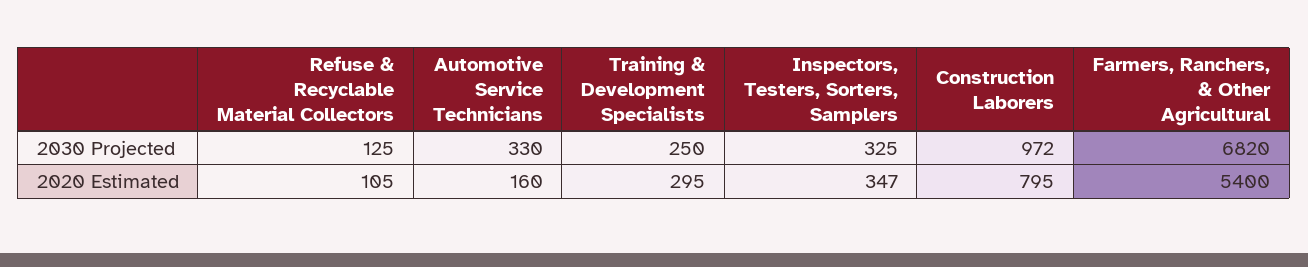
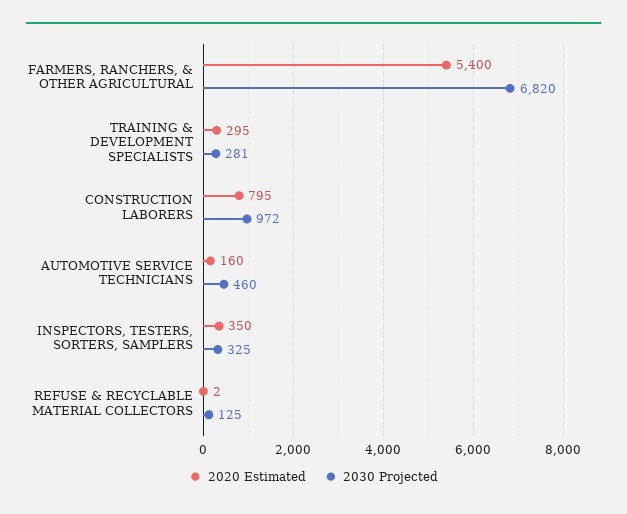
2030 Projected, Automotive Service Technicians: 330 -> 460
2030 Projected, Training & Development Specialists: 250 -> 281
2020 Estimated, Refuse & Recyclable Material Collectors: 105 -> 2
2020 Estimated, Inspectors, Testers, Sorters, Samplers: 347 -> 350

